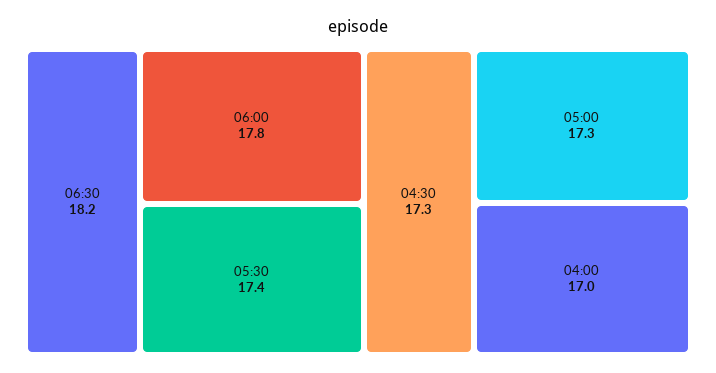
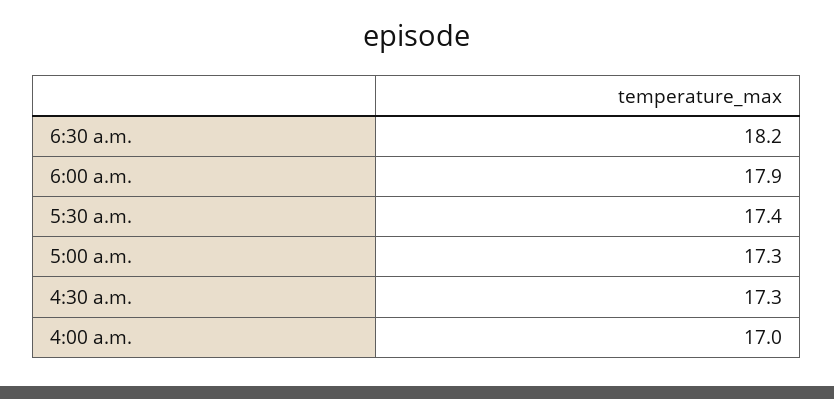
06:00: 17.8 -> 17.9

